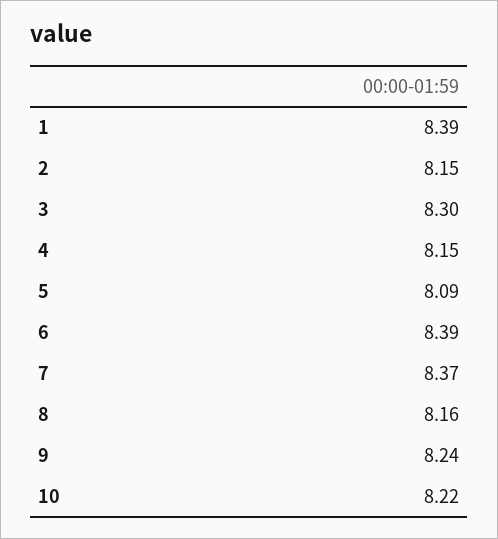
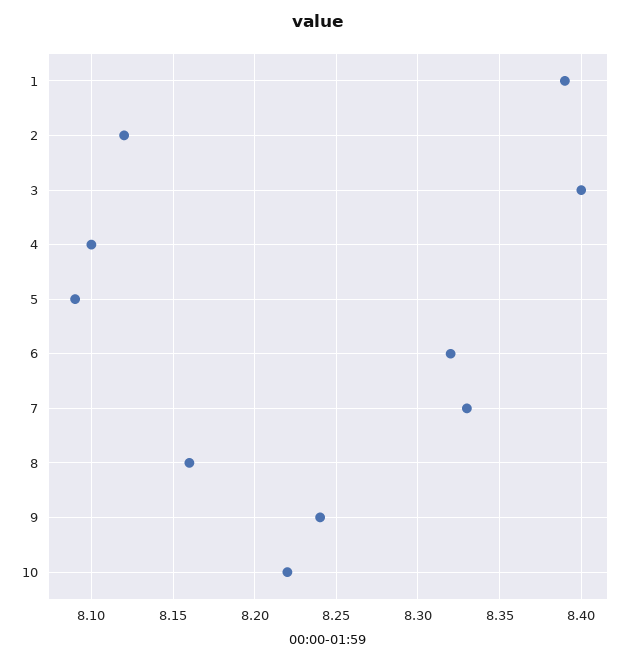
2: 8.15 -> 8.12
3: 8.3 -> 8.4
4: 8.15 -> 8.1
6: 8.39 -> 8.32
7: 8.37 -> 8.33

